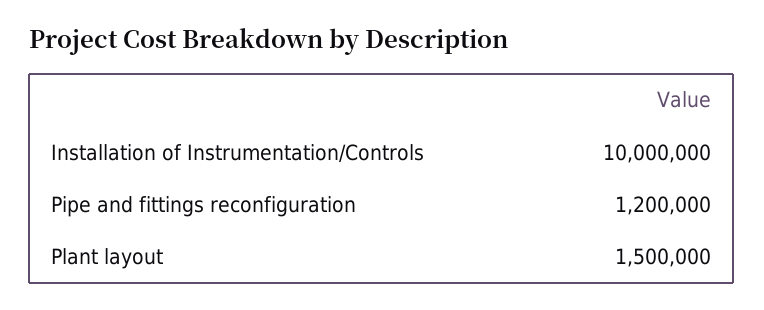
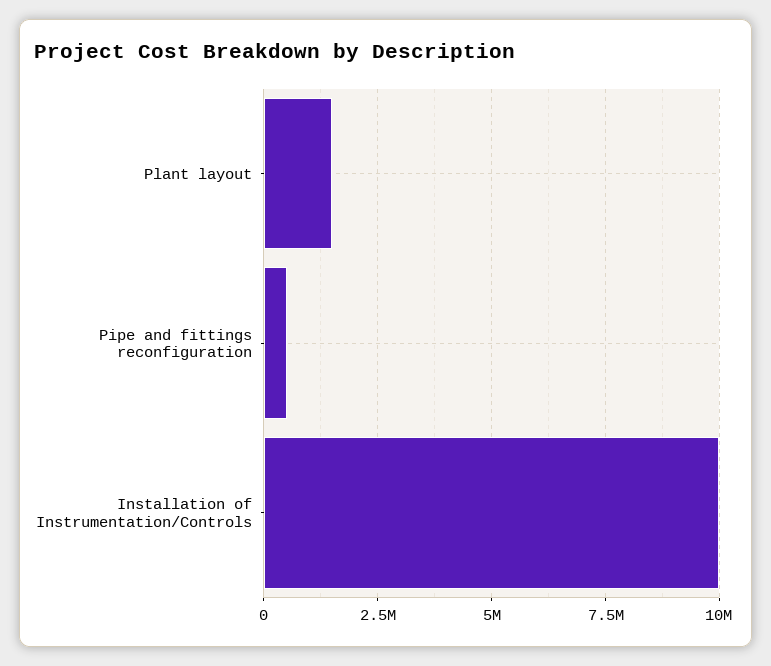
Pipe and fittings reconfiguration: 1200000 -> 500000

